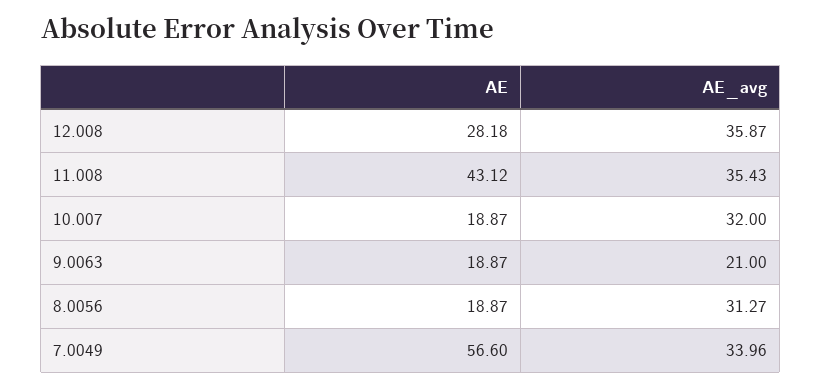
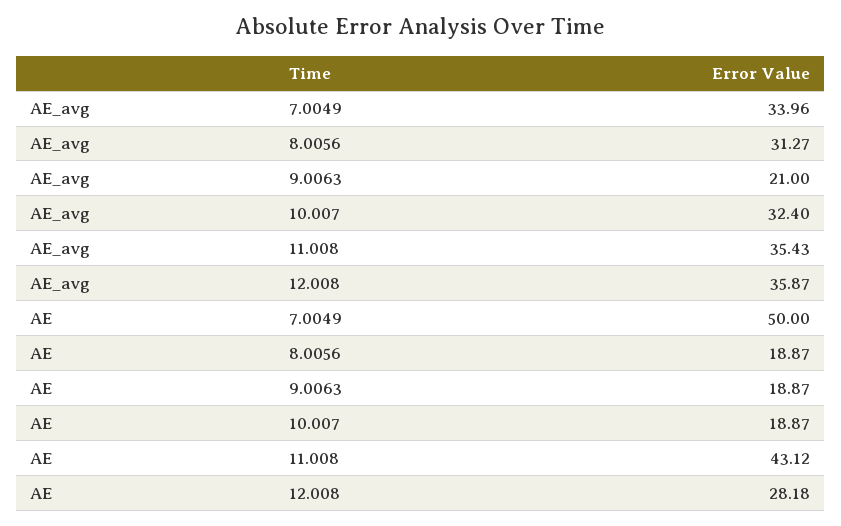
AE_avg, 10.007: 32 -> 32.4
AE, 7.0049: 56.6 -> 50

